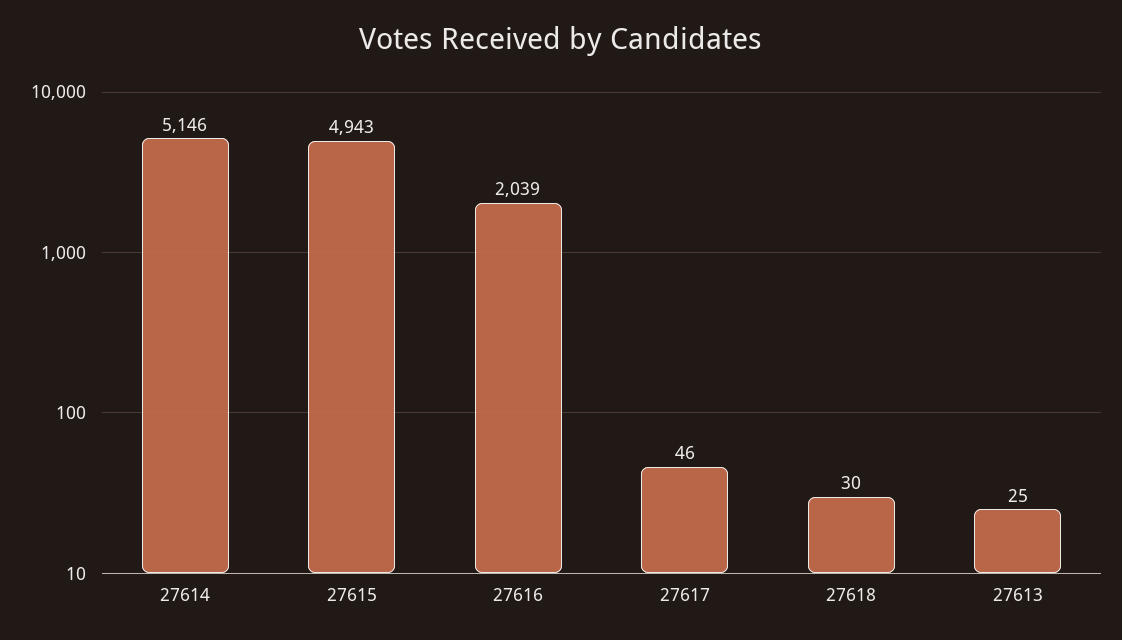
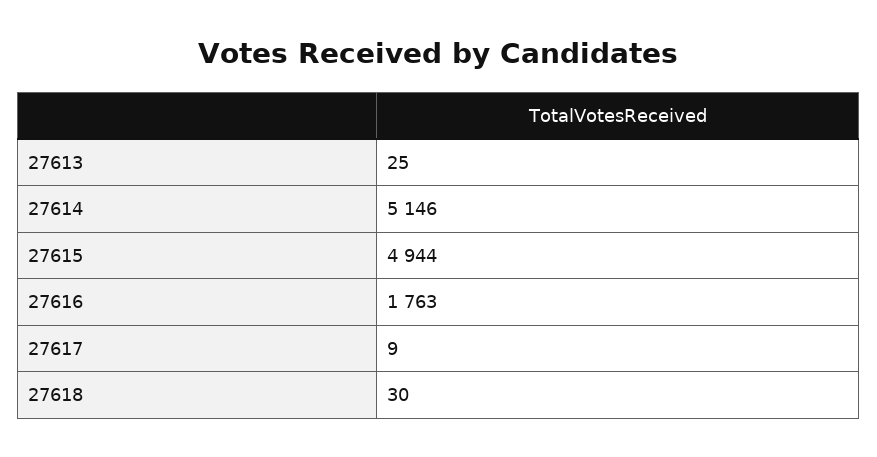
27615: 4943 -> 4944
27616: 2039 -> 1763
27617: 46 -> 9

